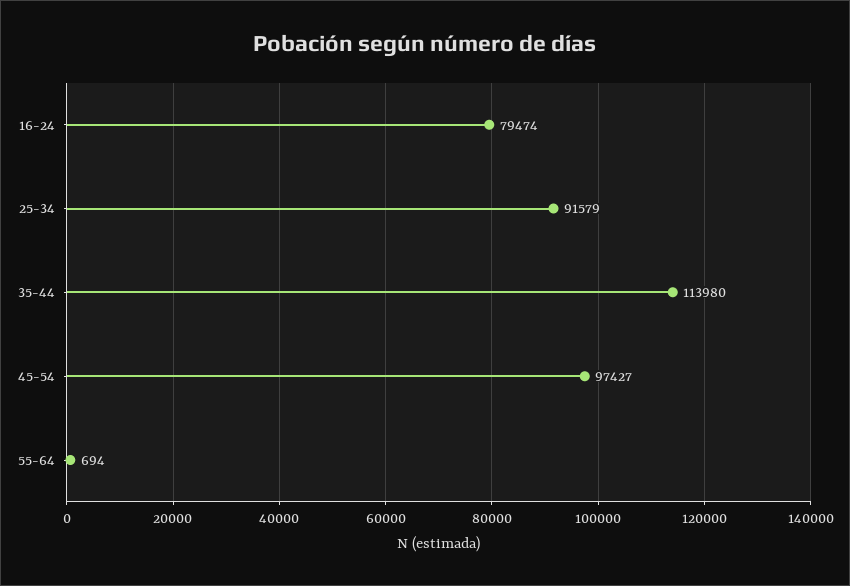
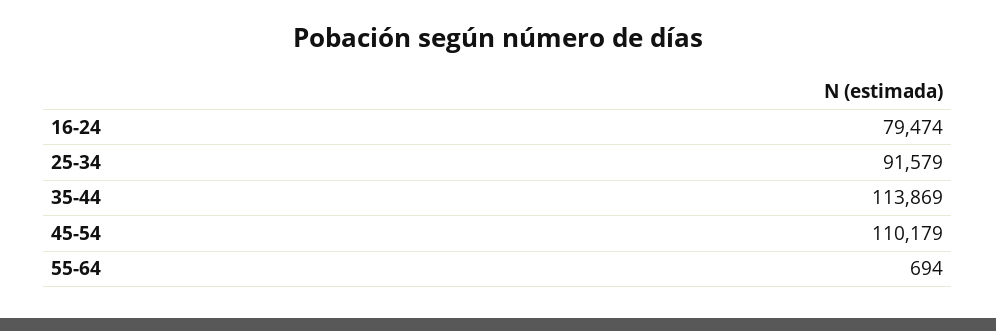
35-44: 113980 -> 113869
45-54: 97427 -> 110179

